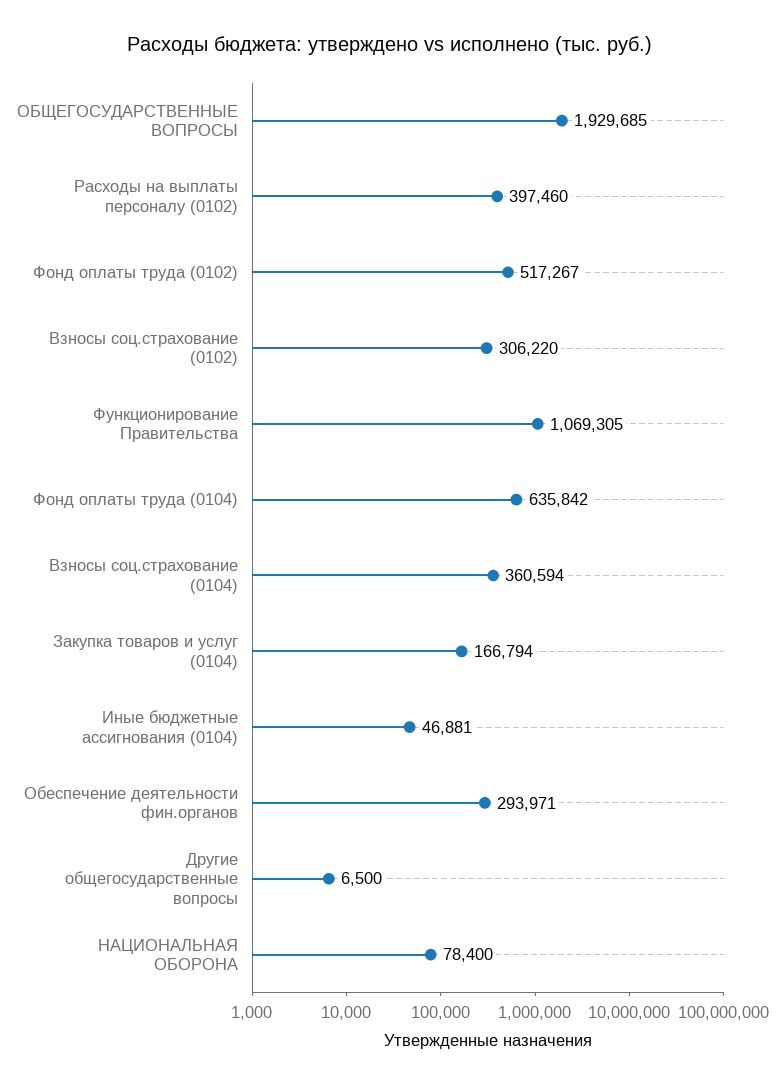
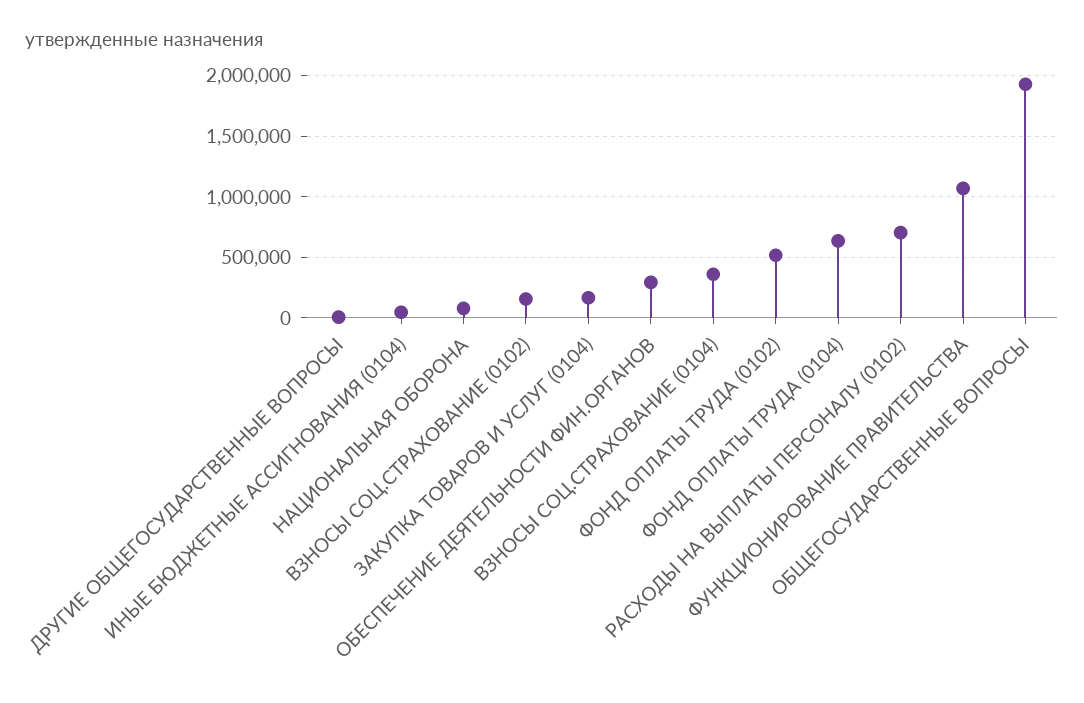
Расходы на выплаты персоналу (0102): 397460 -> 700000
Взносы соц.страхование (0102): 306220 -> 150000

